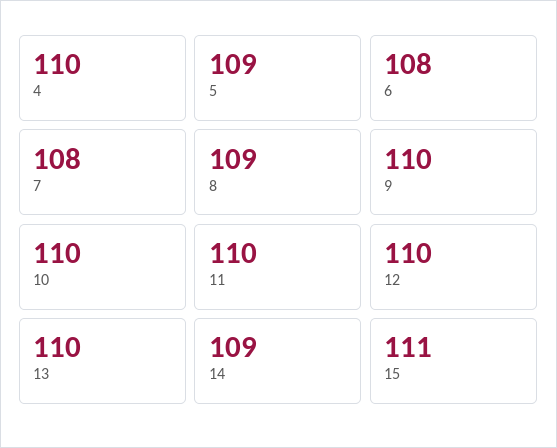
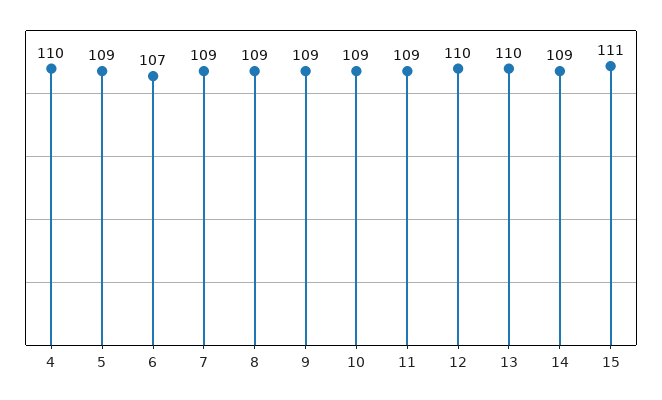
6: 108 -> 107
7: 108 -> 109
9: 110 -> 109
10: 110 -> 109
11: 110 -> 109

